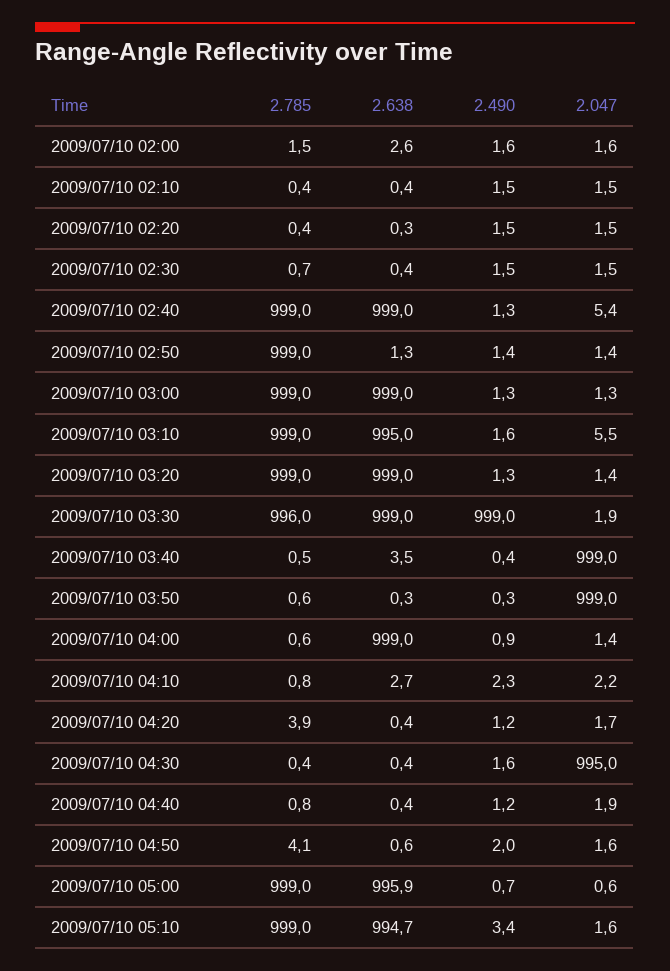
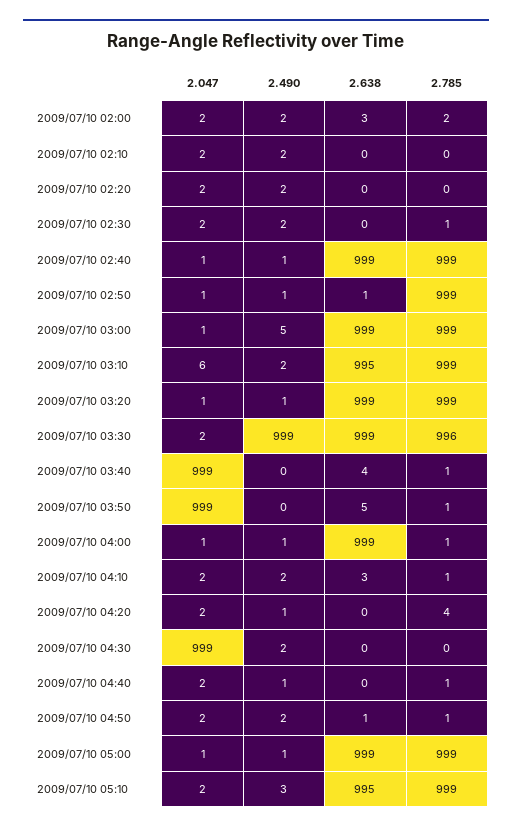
2.047, 2009/07/10 02:40: 5.4 -> 1
2.490, 2009/07/10 03:00: 1.3 -> 5
2.638, 2009/07/10 03:50: 0.3 -> 5
2.047, 2009/07/10 04:30: 995 -> 999
2.785, 2009/07/10 04:50: 4.1 -> 1
2.638, 2009/07/10 05:00: 995.9 -> 999

